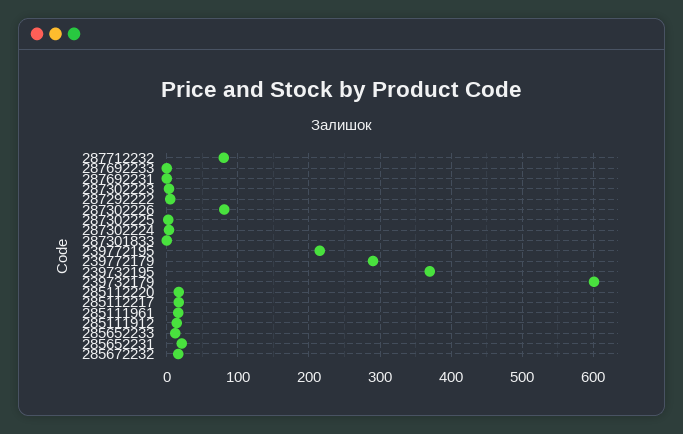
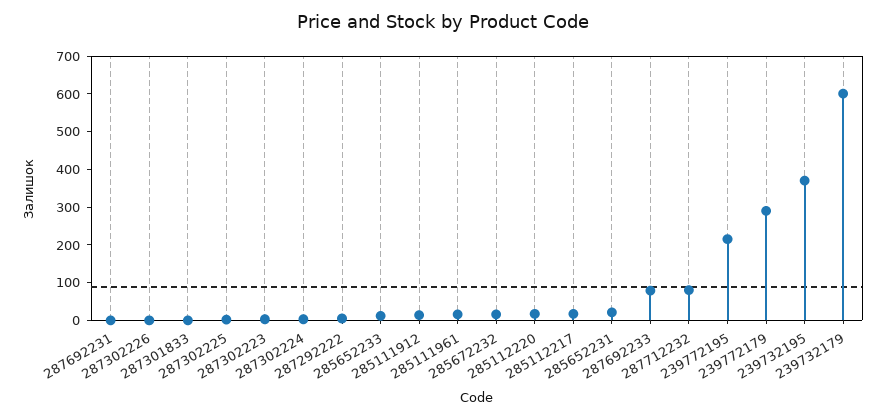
287692233: 0 -> 75
287302226: 80 -> 0

